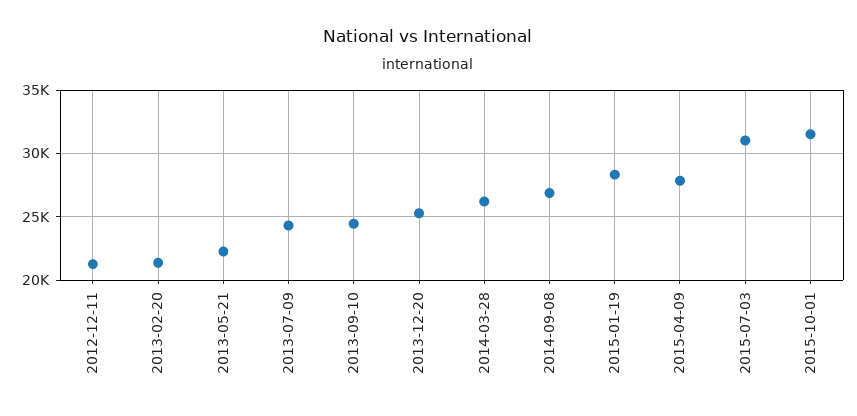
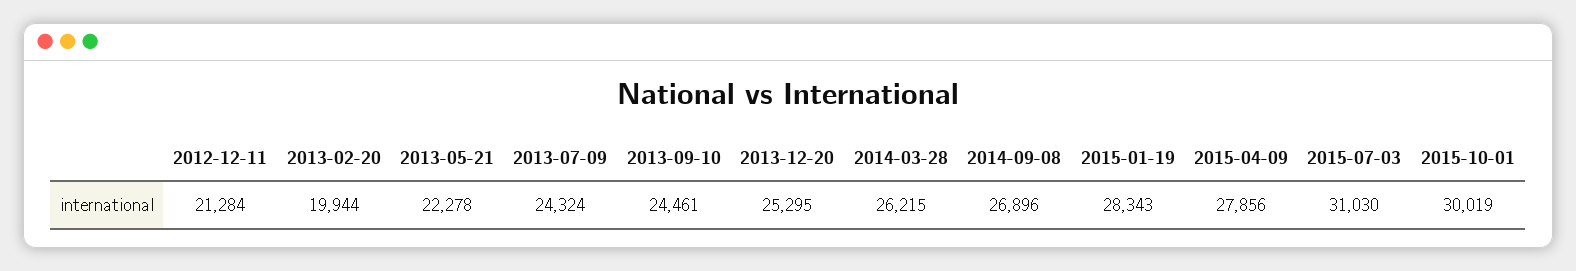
2013-02-20: 21500 -> 19944
2015-10-01: 31500 -> 30019

